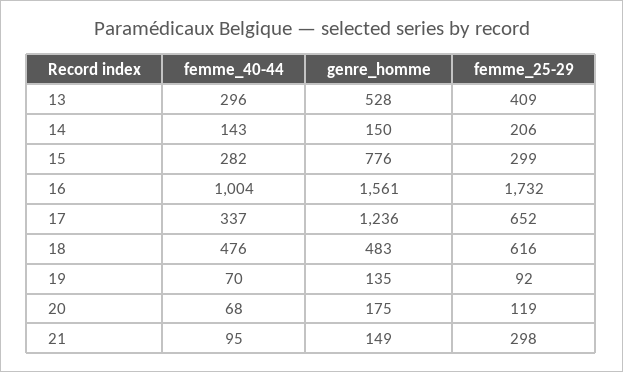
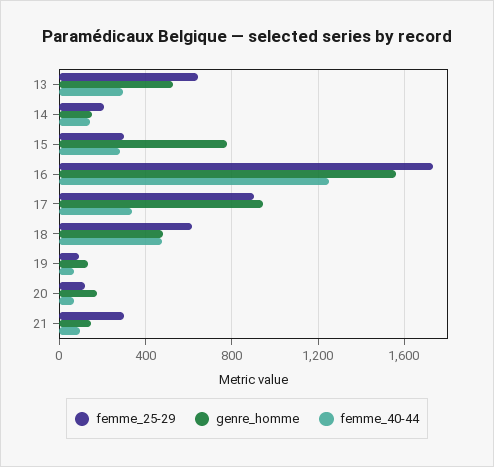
femme_25-29, 13: 409 -> 650
femme_40-44, 16: 1004 -> 1250
genre_homme, 17: 1236 -> 950
femme_25-29, 17: 652 -> 900

